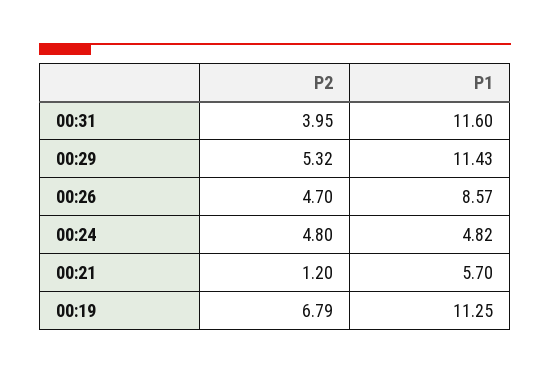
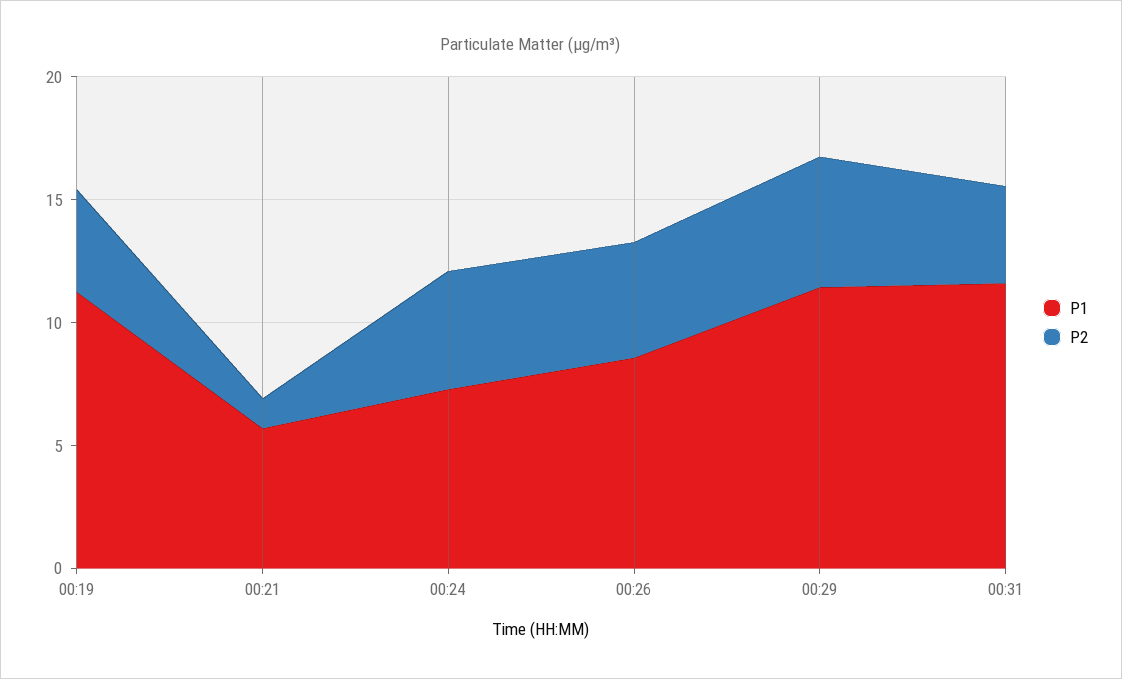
P1, 00:24: 4.82 -> 7
P2, 00:19: 6.79 -> 4

